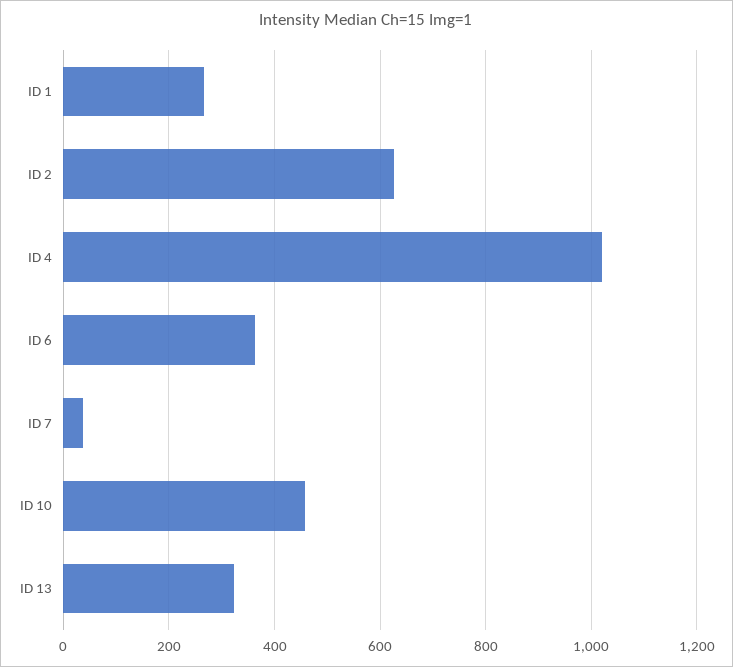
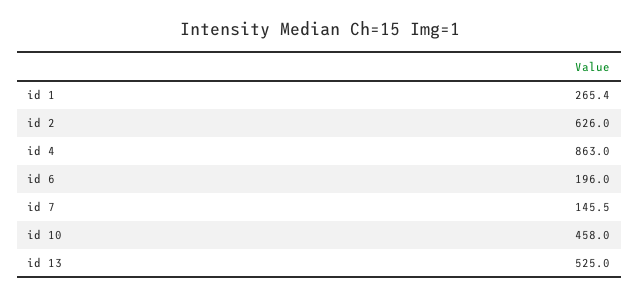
ID 4: 1020 -> 863
ID 6: 360 -> 196
ID 7: 40 -> 145.5
ID 13: 320 -> 525

